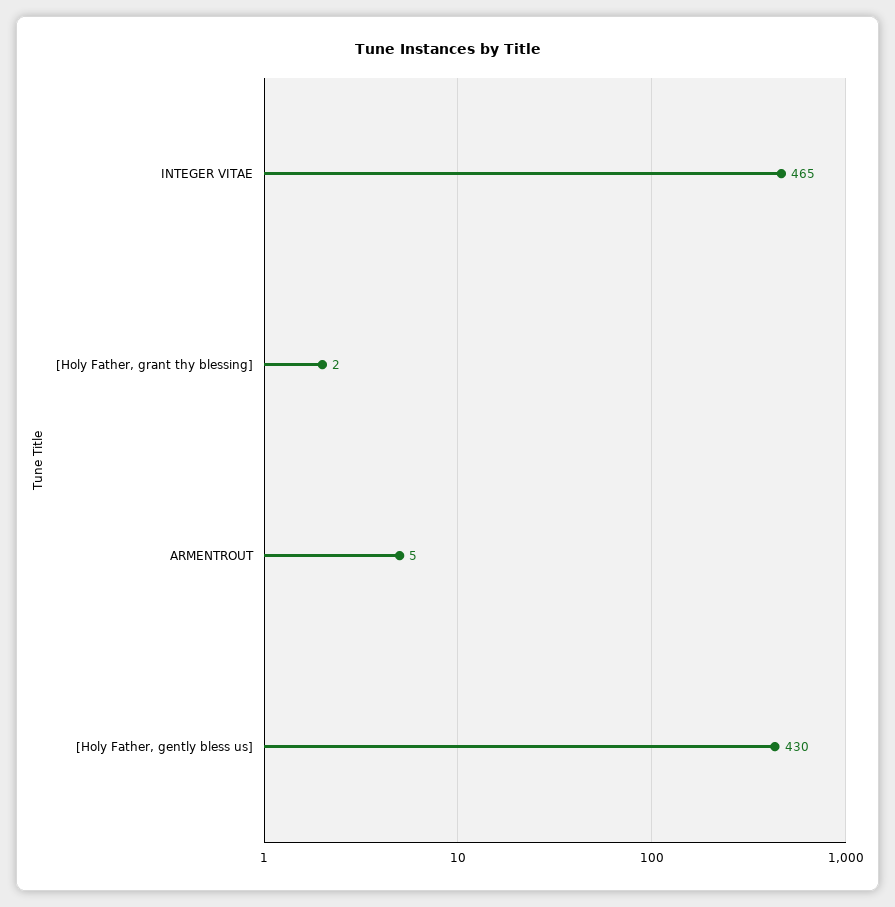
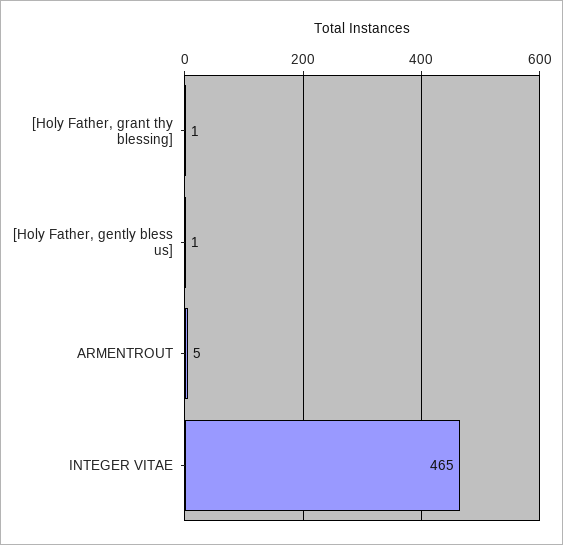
[Holy Father, grant thy blessing]: 2 -> 1
[Holy Father, gently bless us]: 430 -> 1

